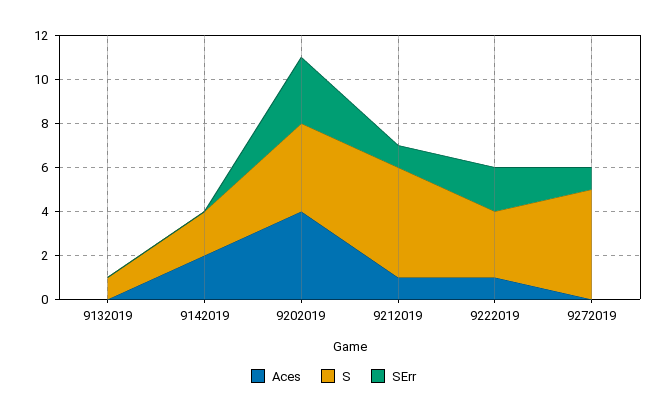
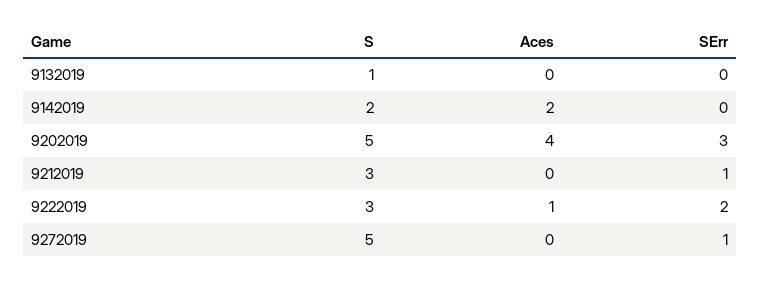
S, 9202019: 4 -> 5
Aces, 9212019: 1 -> 0
S, 9212019: 5 -> 3

